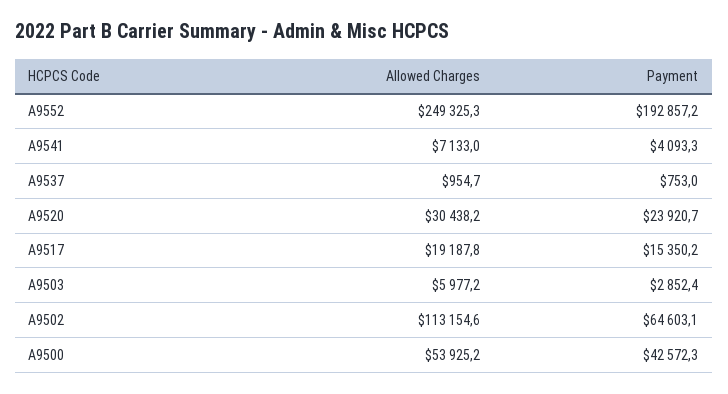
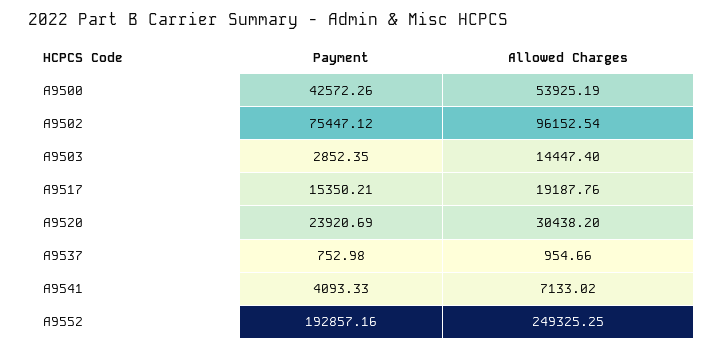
Allowed Charges, A9503: 5977.2 -> 14447.4
Allowed Charges, A9502: 113154.6 -> 96152.54
Payment, A9502: 64603.1 -> 75447.12

